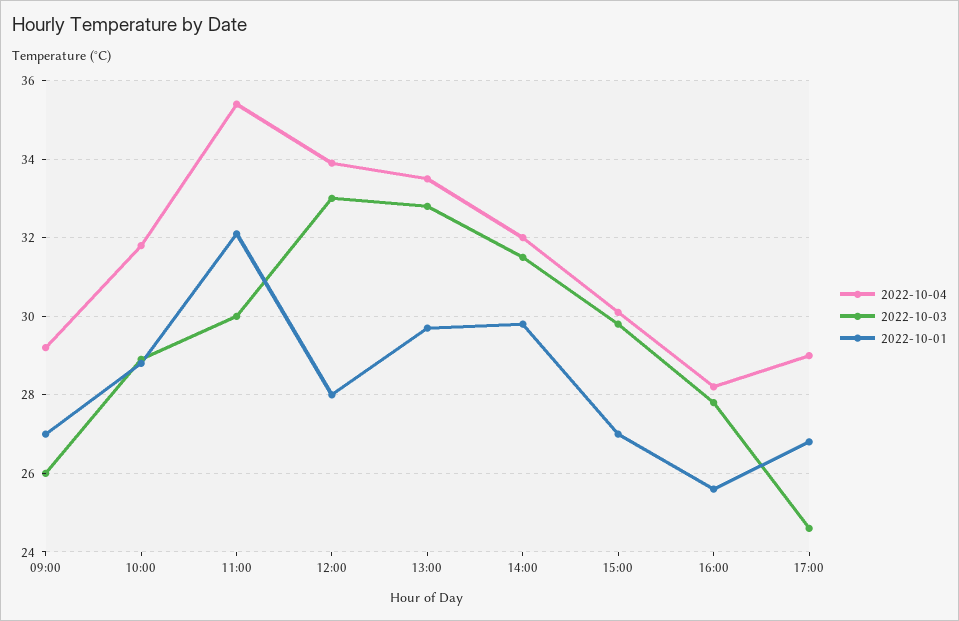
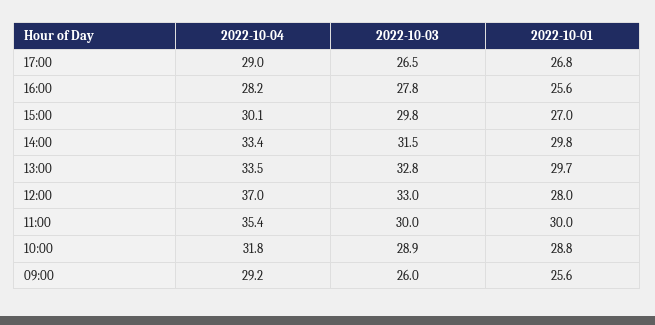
2022-10-01, 09:00: 27 -> 25.6
2022-10-01, 11:00: 32 -> 30
2022-10-04, 12:00: 34 -> 37
2022-10-04, 14:00: 32 -> 33.4
2022-10-03, 17:00: 24.5 -> 26.5

